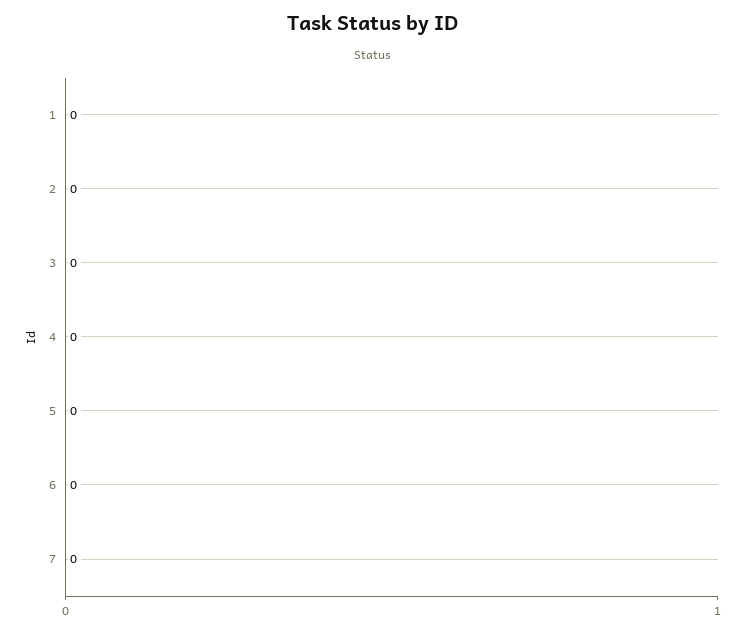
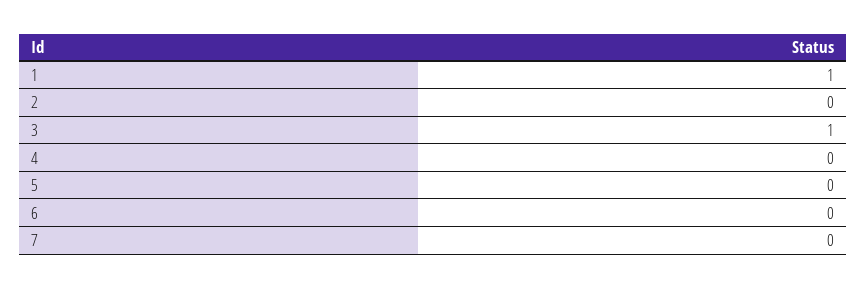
1: 0 -> 1
3: 0 -> 1

